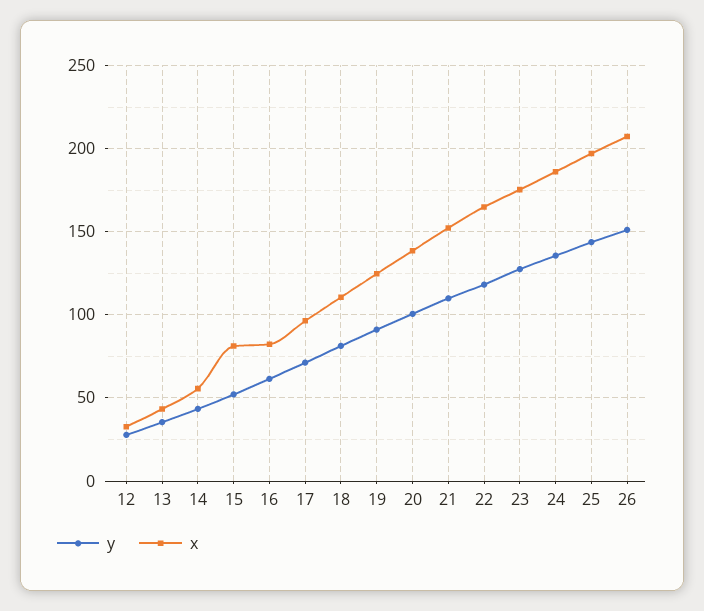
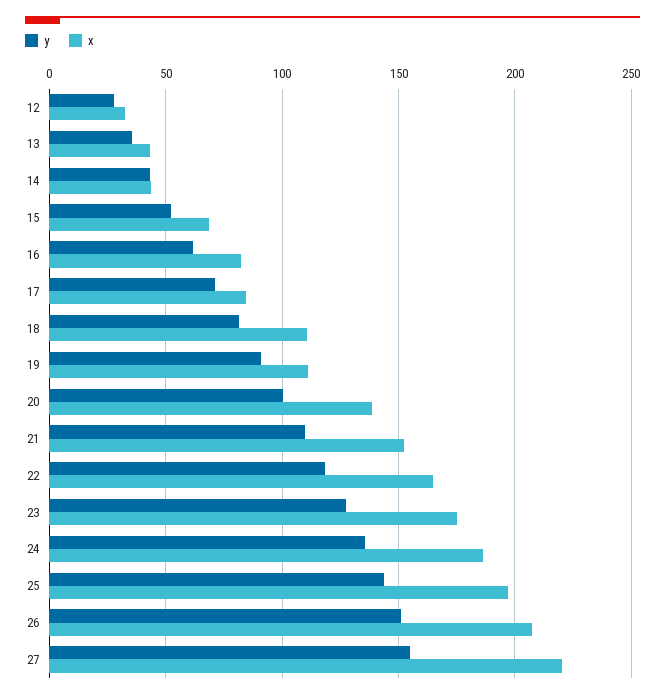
x, 14: 55 -> 45
x, 15: 80 -> 70
x, 17: 95 -> 85
x, 19: 125 -> 110
y, 27: none -> 155
x, 27: none -> 220

